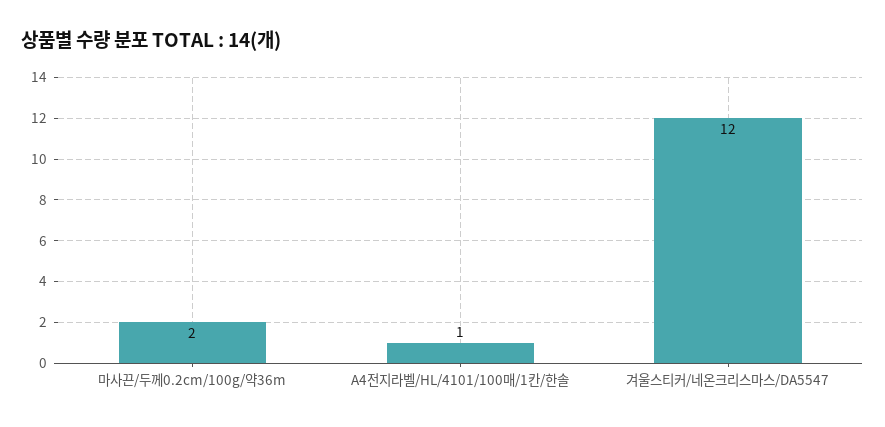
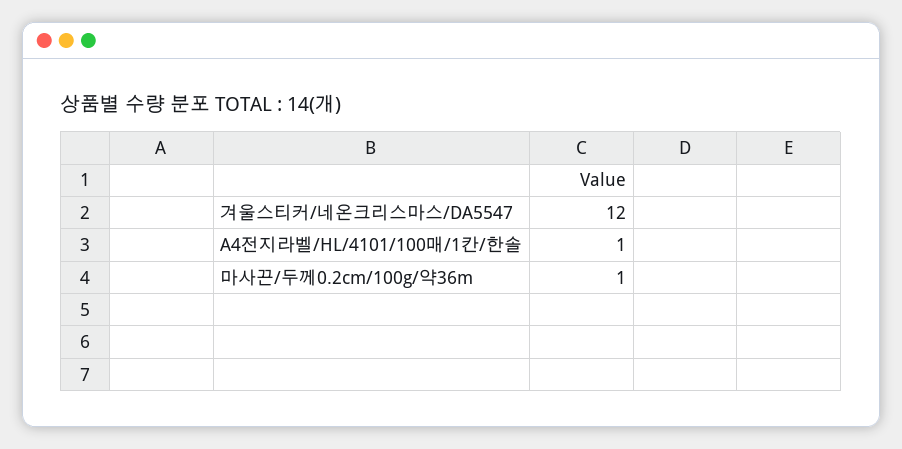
마사끈/두께0.2cm/100g/약36m: 2 -> 1

